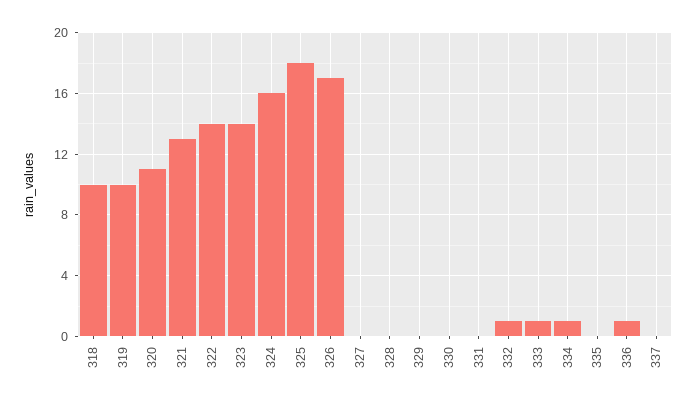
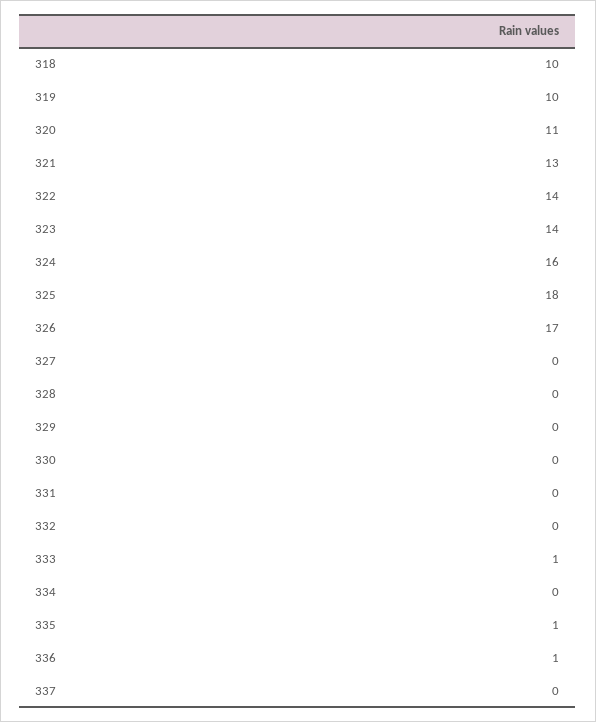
332: 1 -> 0
334: 1 -> 0
335: 0 -> 1

